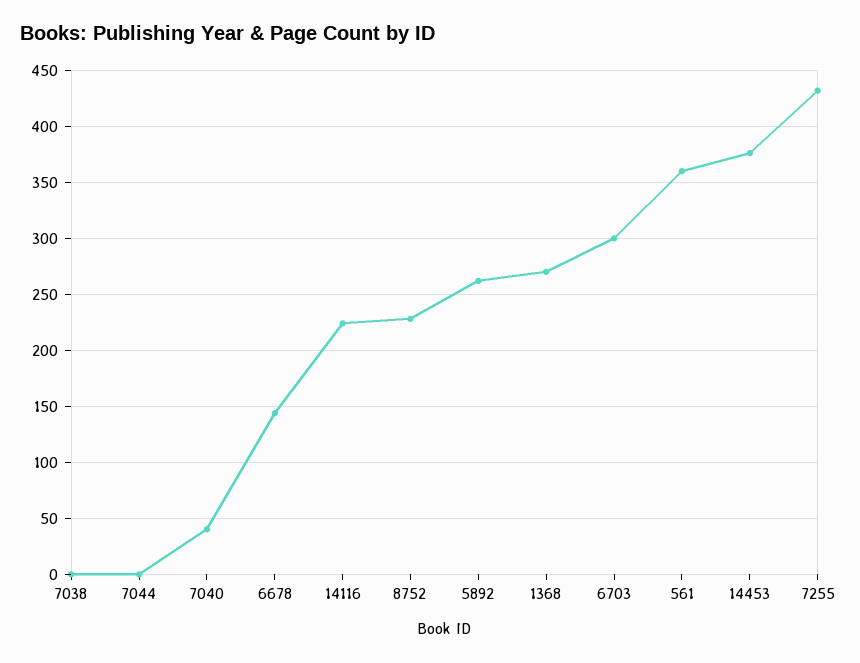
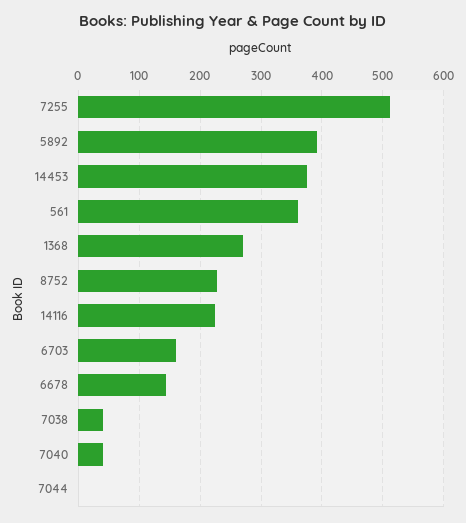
7038: 0 -> 40
5892: 260 -> 390
6703: 300 -> 160
7255: 430 -> 510

